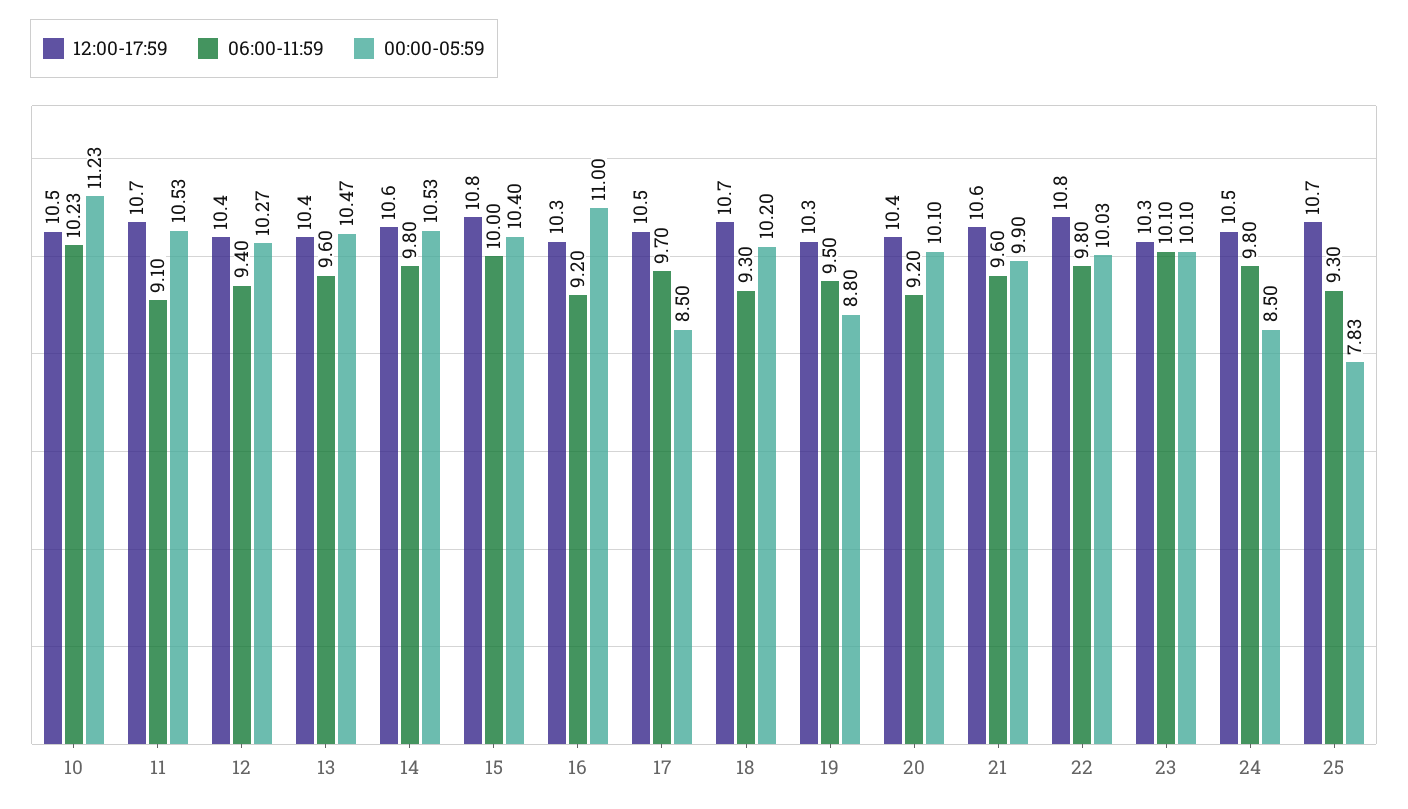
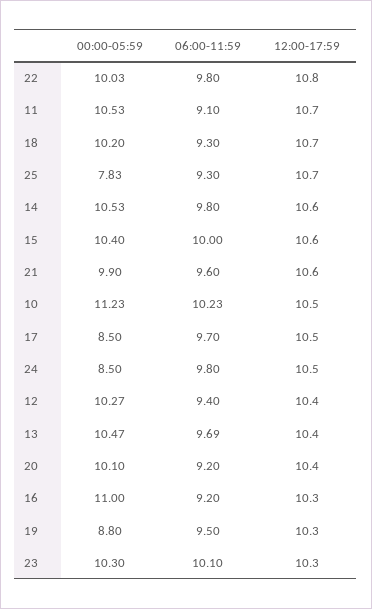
06:00-11:59, 13: 9.6 -> 9.69
12:00-17:59, 15: 10.8 -> 10.6
00:00-05:59, 23: 10.1 -> 10.3

